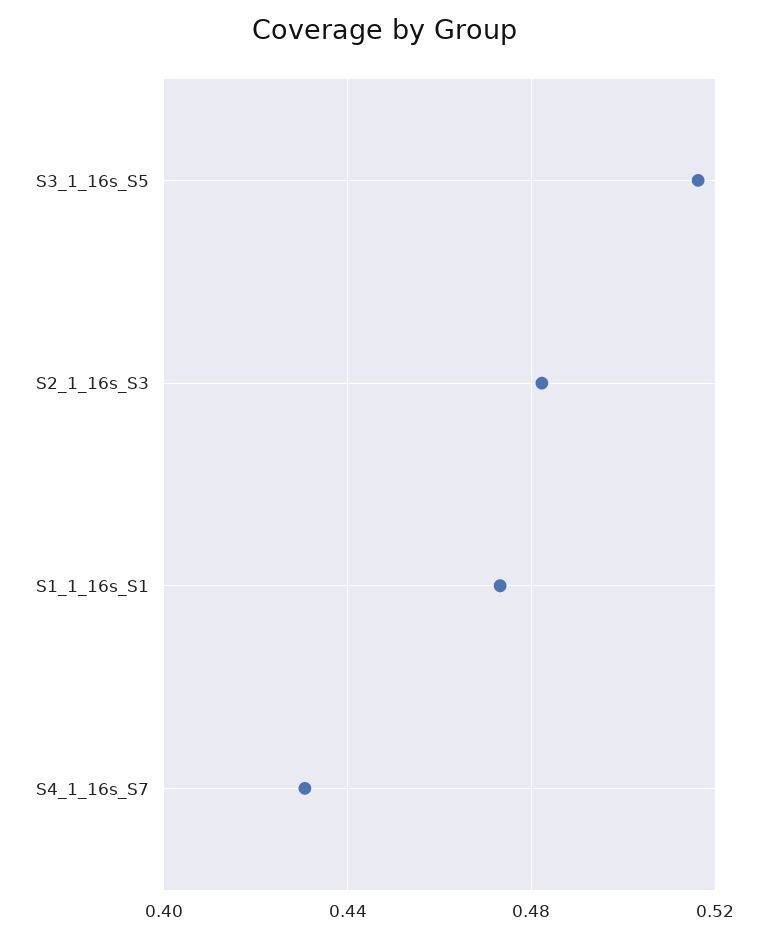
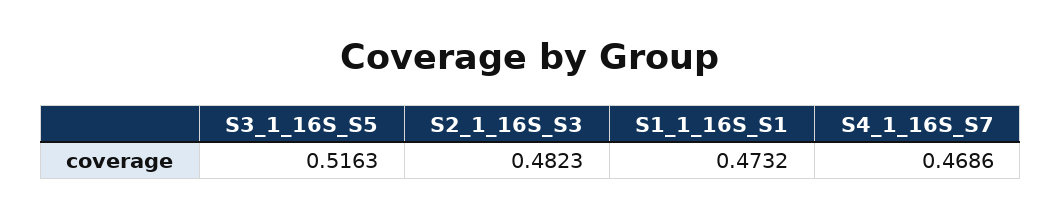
S4_1_16s_S7: 0.43 -> 0.4686

